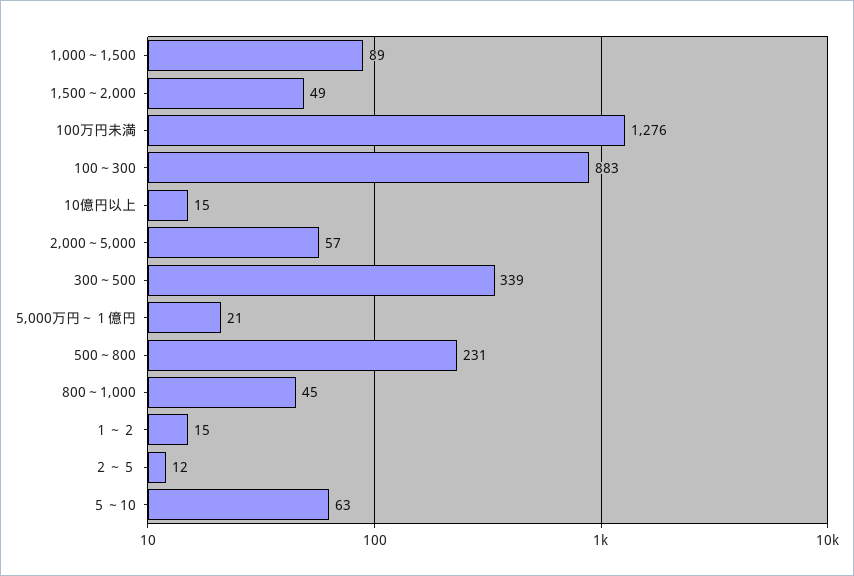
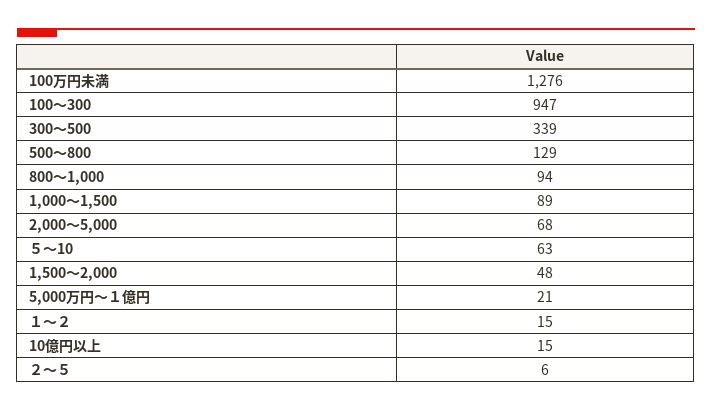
1,500～2,000: 49 -> 48
100～300: 883 -> 947
2,000～5,000: 57 -> 68
500～800: 231 -> 129
800～1,000: 45 -> 94
２～５: 12 -> 6

